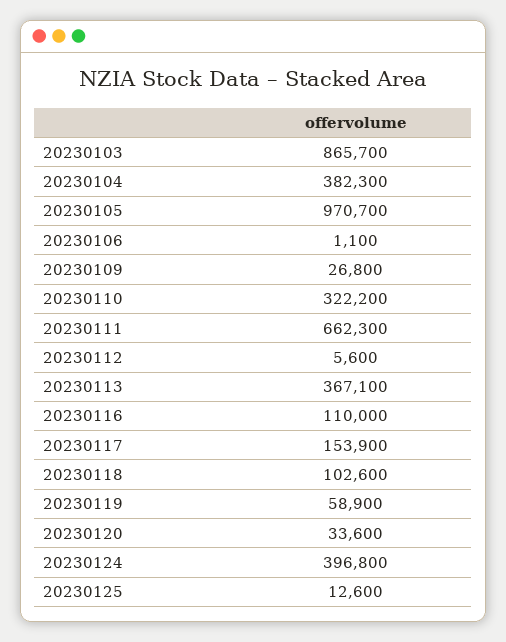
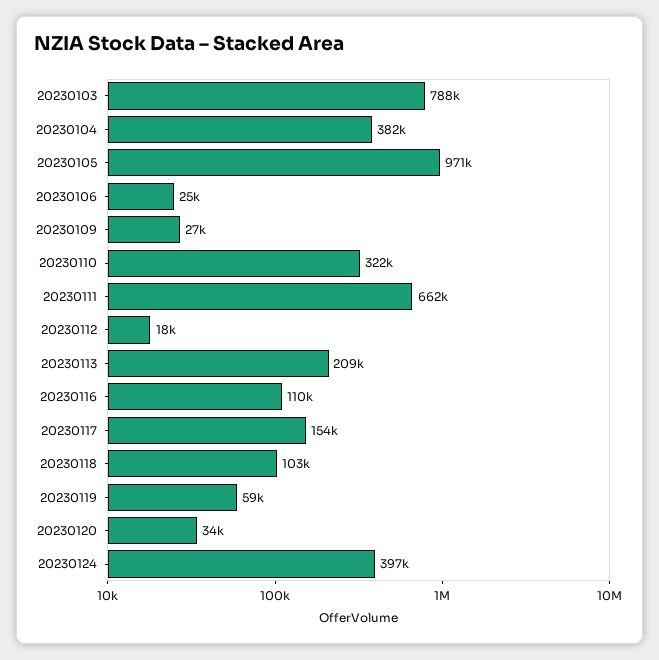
20230103: 865700 -> 788000
20230106: 1100 -> 25000
20230112: 5600 -> 18000
20230113: 367100 -> 209000
20230125: 12600 -> none

